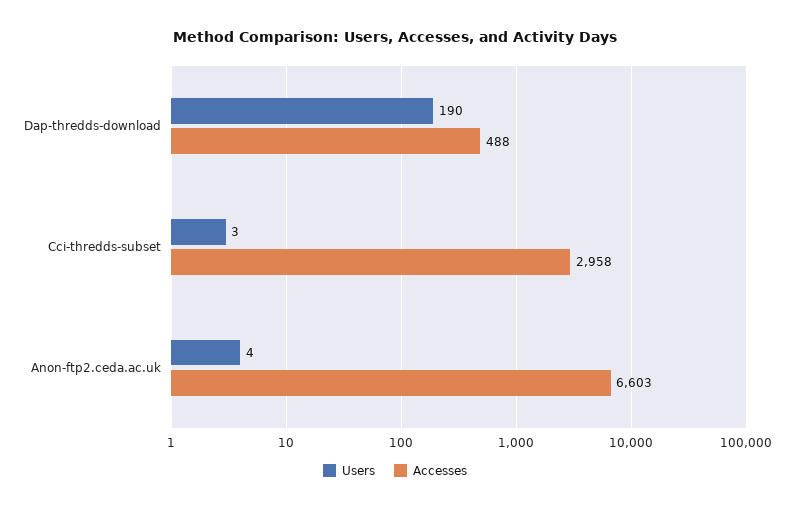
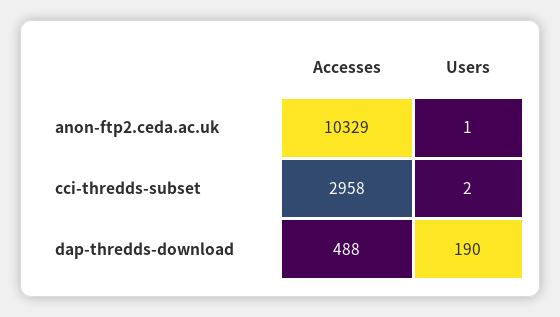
Users, Cci-thredds-subset: 3 -> 2
Users, Anon-ftp2.ceda.ac.uk: 4 -> 1
Accesses, Anon-ftp2.ceda.ac.uk: 6603 -> 10329

